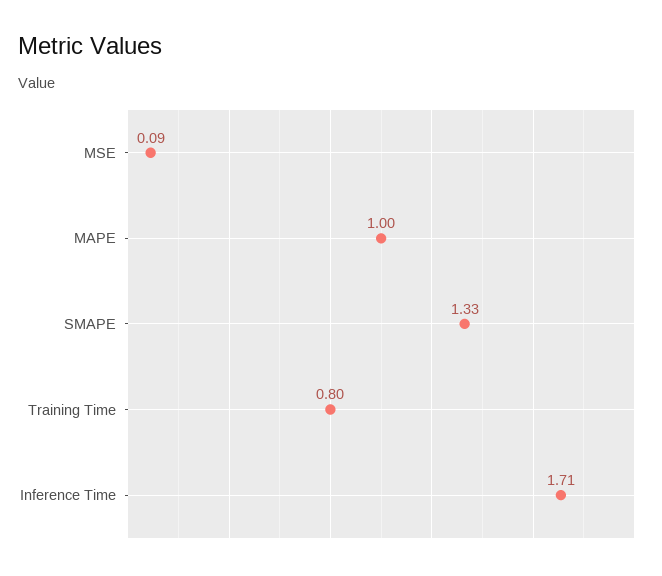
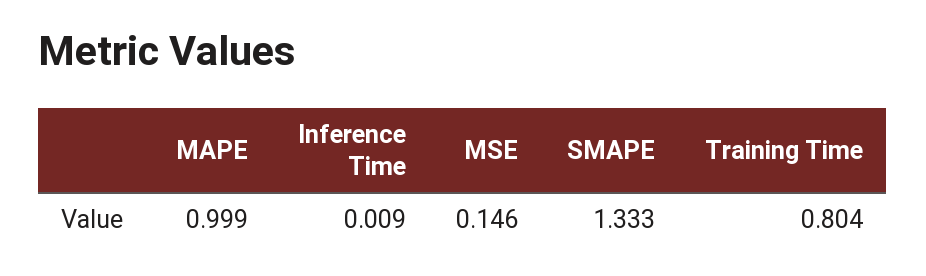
MSE: 0.09 -> 0.146
Inference Time: 1.71 -> 0.009

